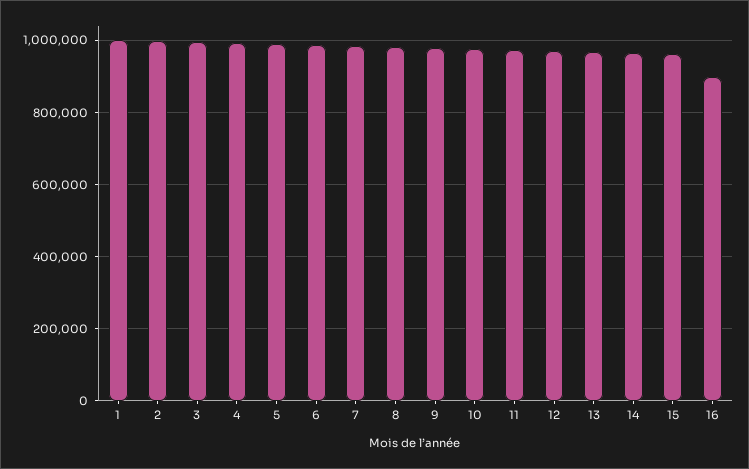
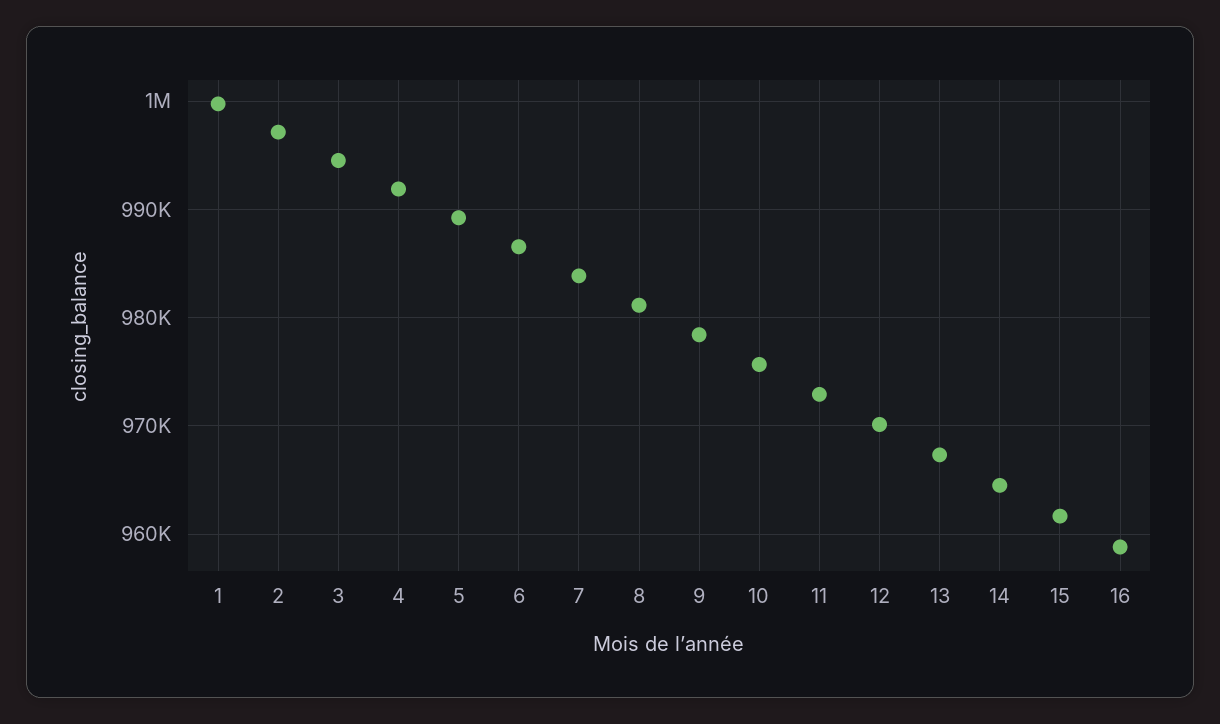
16: 900000 -> 959000

